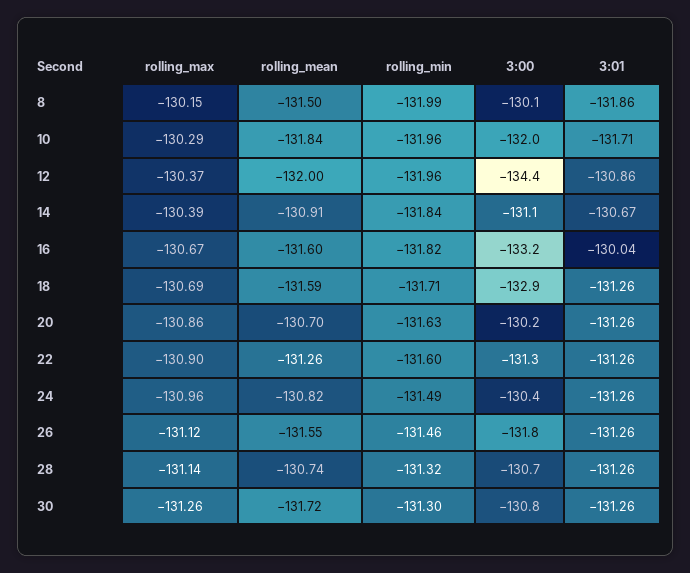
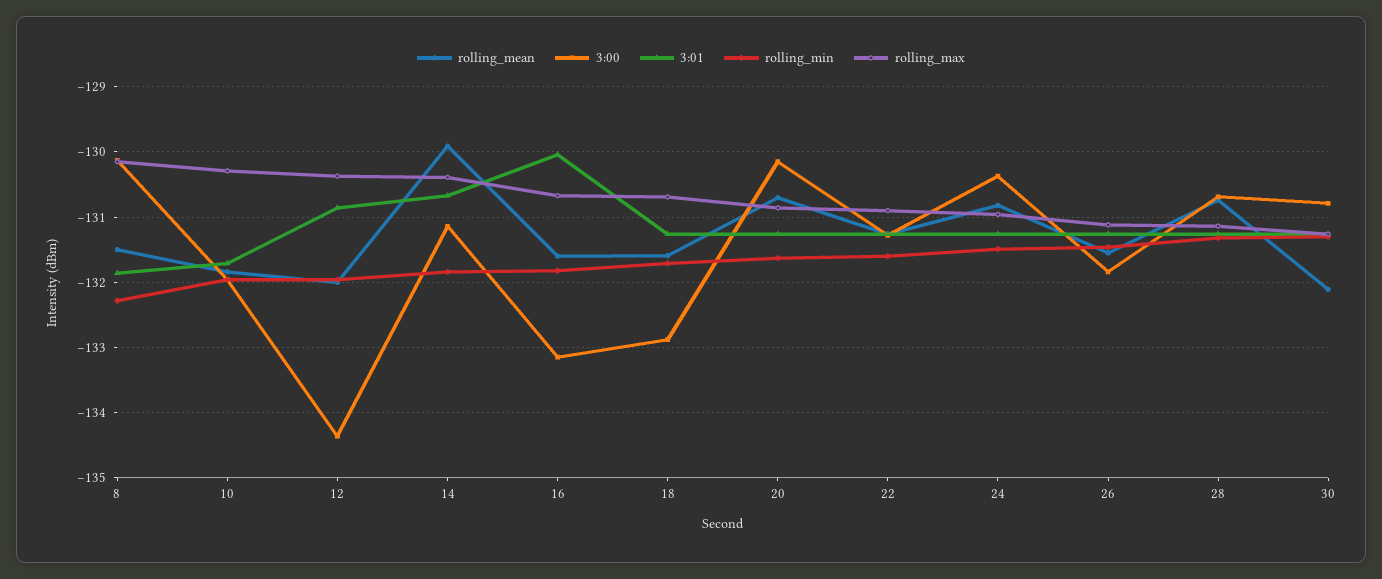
rolling_min, 8: -131.99 -> -132.3
rolling_mean, 14: -130.91 -> -129.9
rolling_mean, 30: -131.72 -> -132.1

